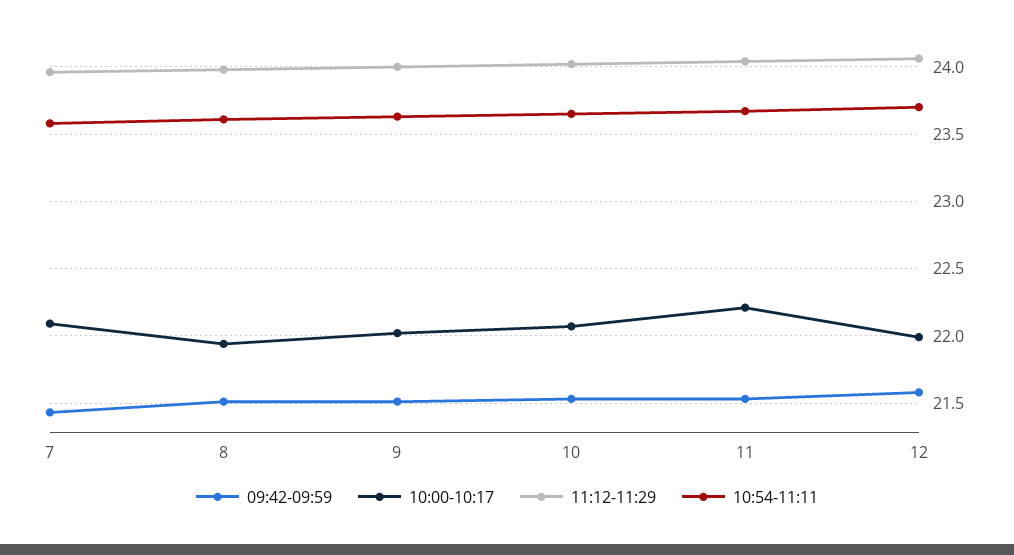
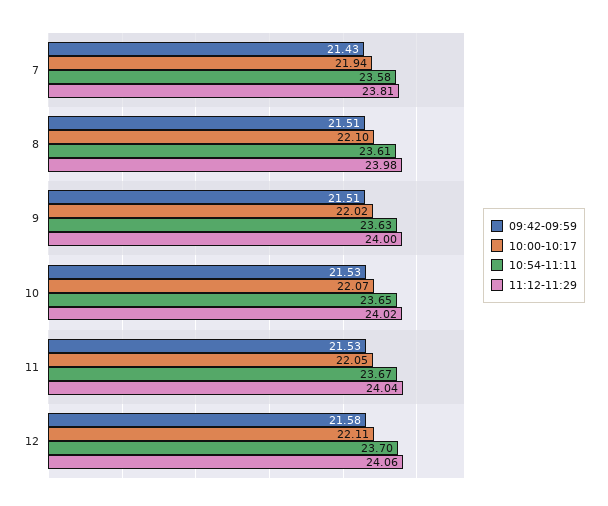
10:00-10:17, 7: 22.1 -> 21.94
11:12-11:29, 7: 23.95 -> 23.81
10:00-10:17, 8: 21.95 -> 22.1
10:00-10:17, 11: 22.2 -> 22.05
10:00-10:17, 12: 22 -> 22.11

